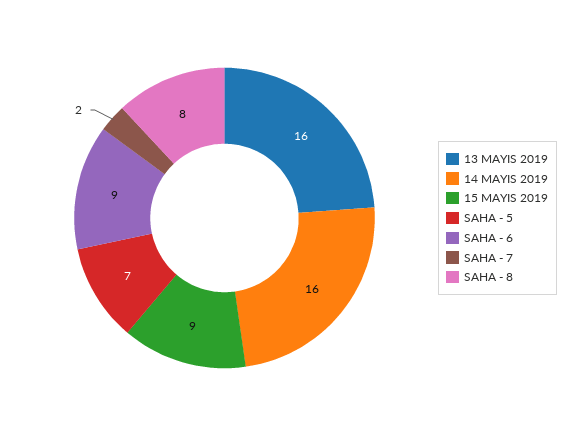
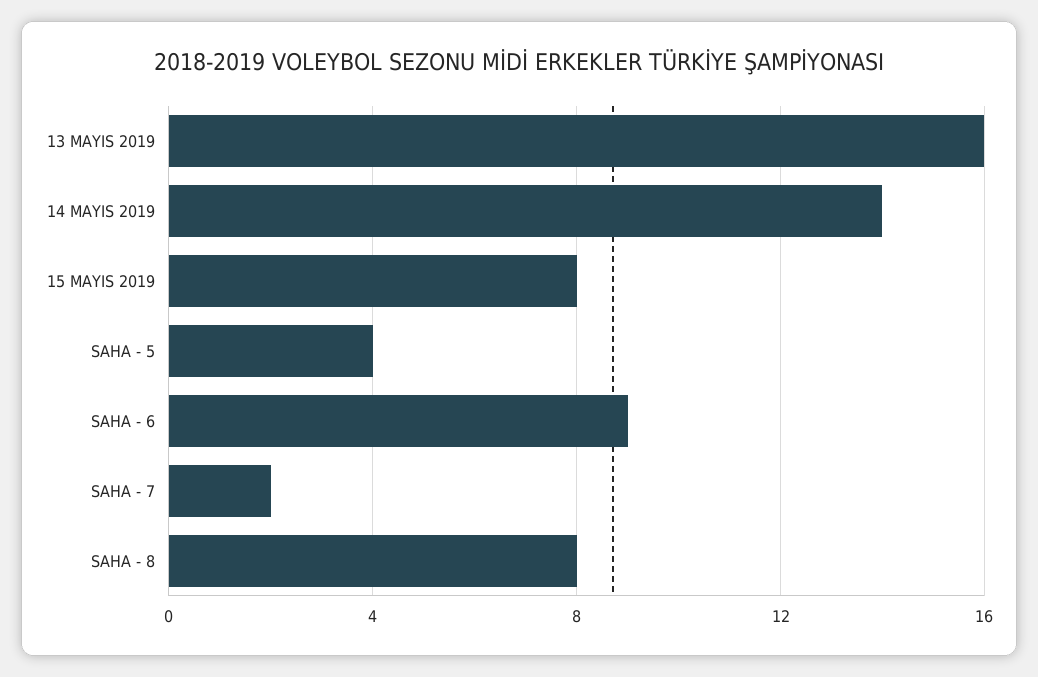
14 MAYIS 2019: 16 -> 14
15 MAYIS 2019: 9 -> 8
SAHA - 5: 7 -> 4

